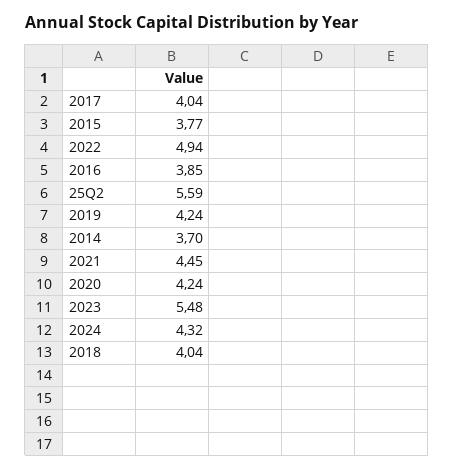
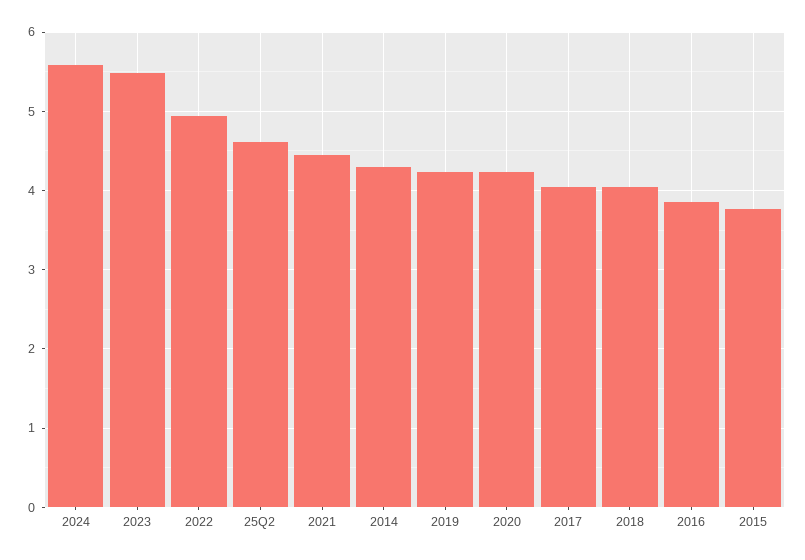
25Q2: 5.59 -> 4.6
2014: 3.7 -> 4.3
2024: 4.32 -> 5.6

